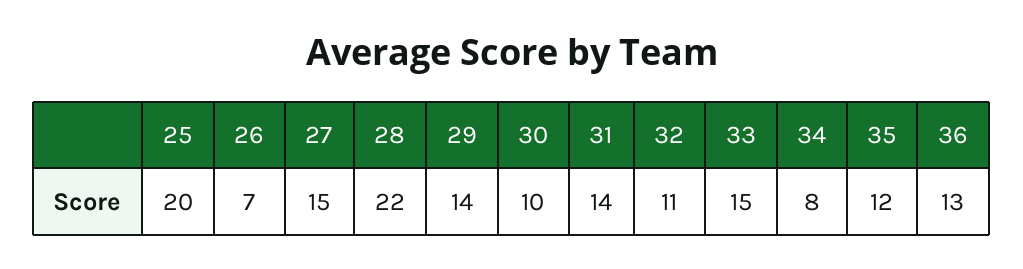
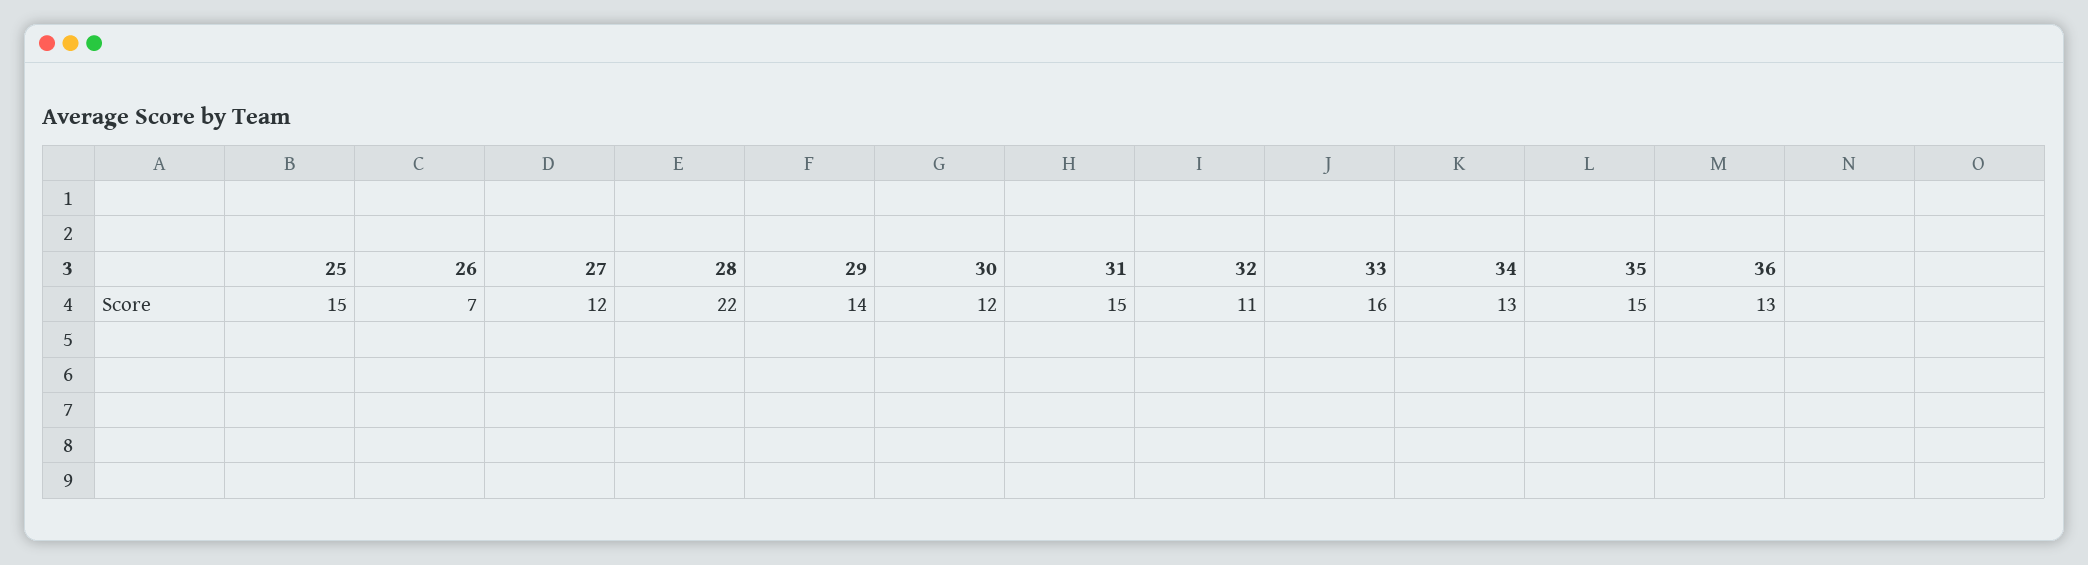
25: 20 -> 15
27: 15 -> 12
30: 10 -> 12
31: 14 -> 15
33: 15 -> 16
34: 8 -> 13
35: 12 -> 15

